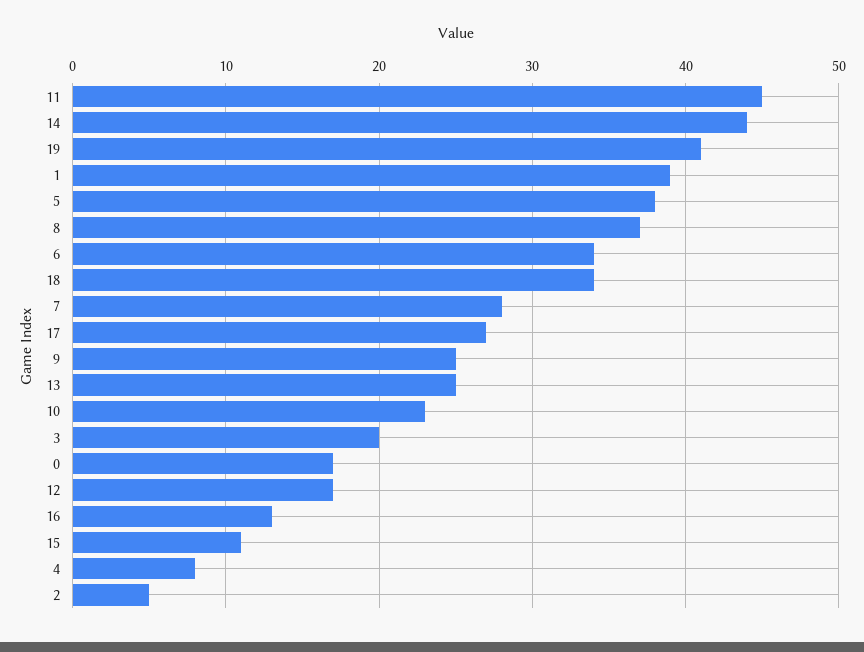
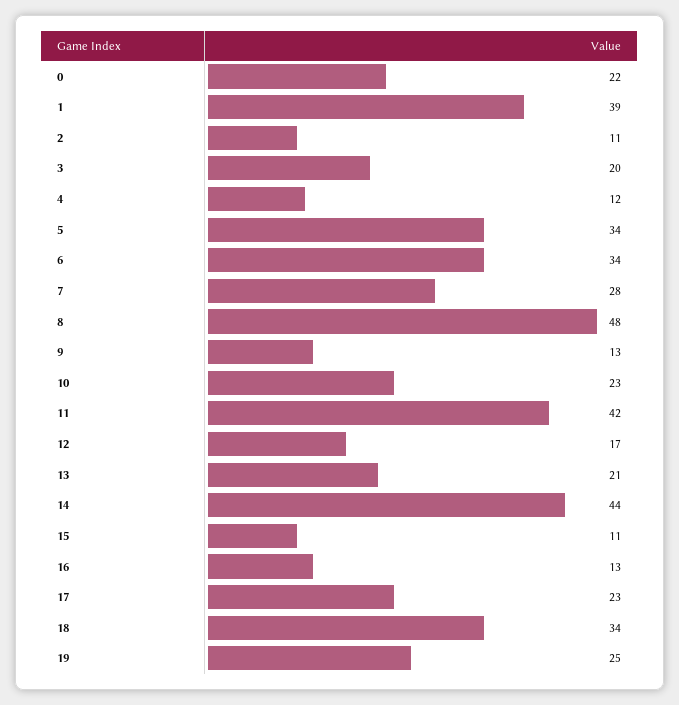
11: 45 -> 42
19: 41 -> 25
5: 38 -> 34
8: 37 -> 48
17: 27 -> 23
9: 25 -> 13
13: 25 -> 21
0: 17 -> 22
4: 8 -> 12
2: 5 -> 11

